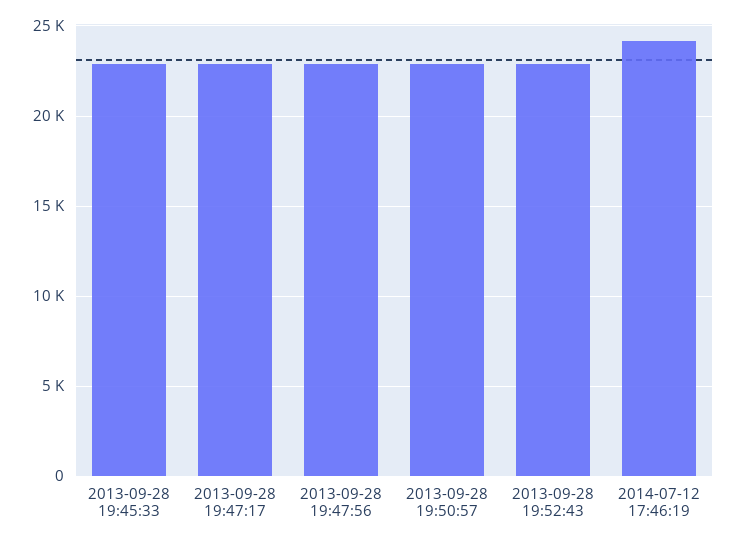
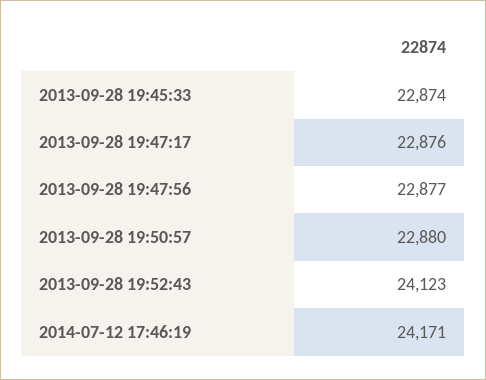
2013-09-28 19:52:43: 23000 -> 24123

